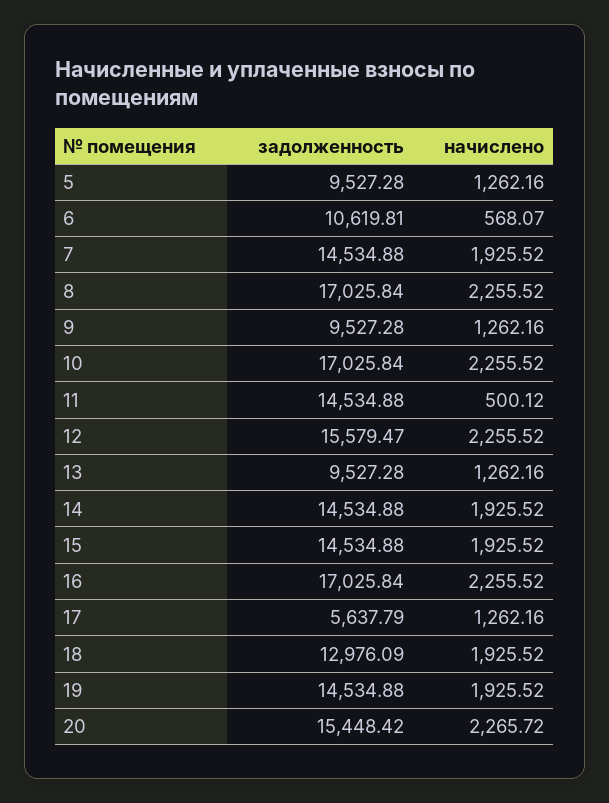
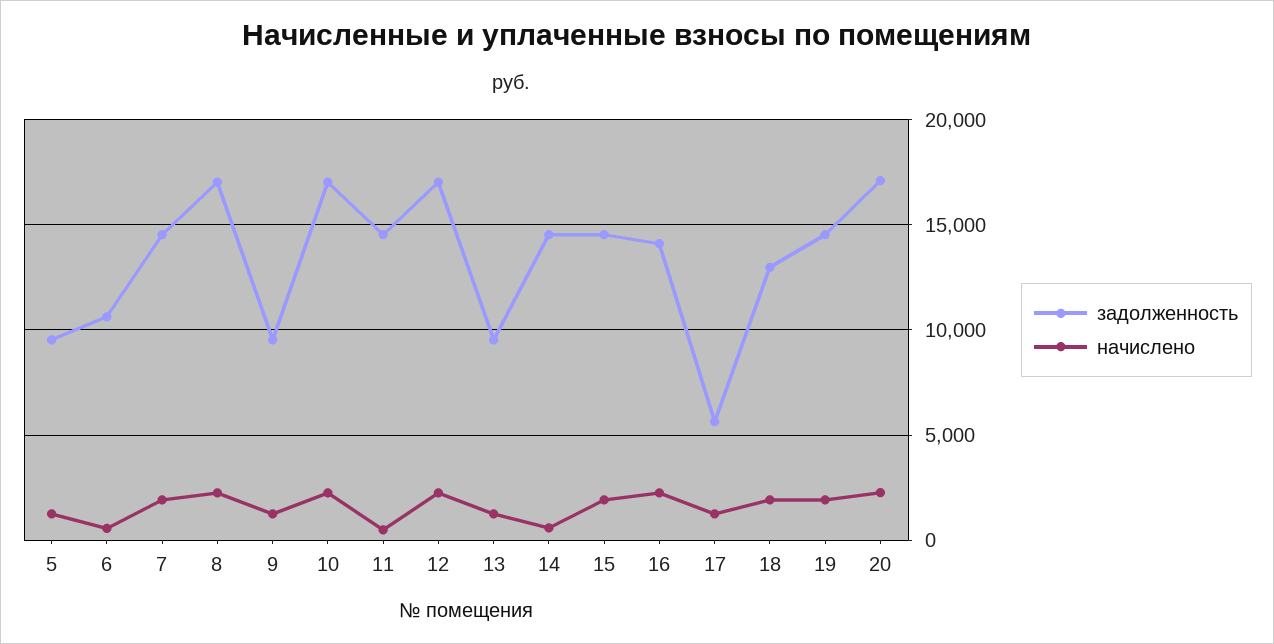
задолженность, 12: 15579.47 -> 17000
начислено, 14: 1925.52 -> 500
задолженность, 16: 17025.84 -> 14000
задолженность, 20: 15448.42 -> 17000

